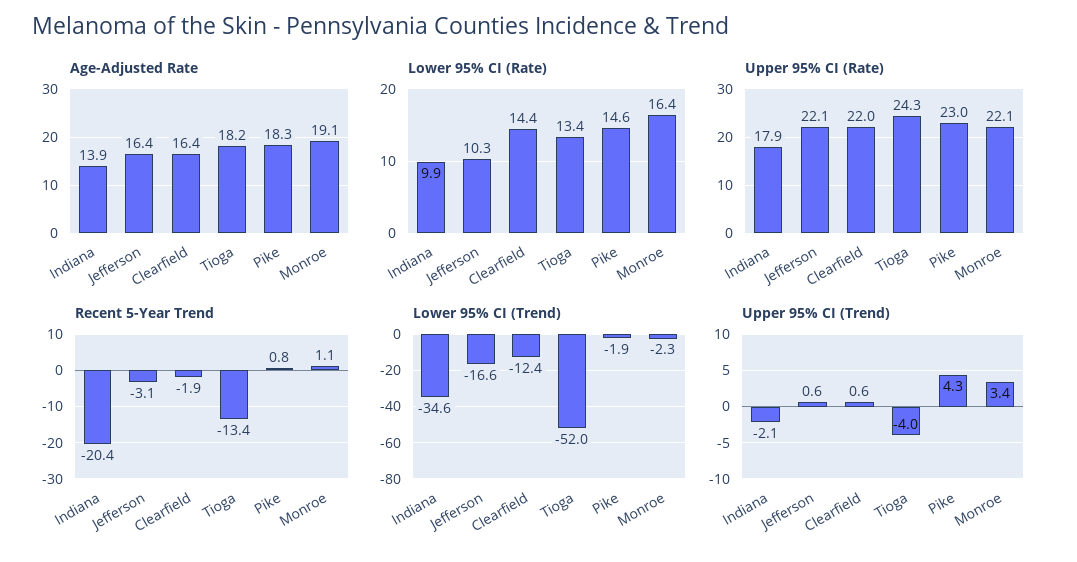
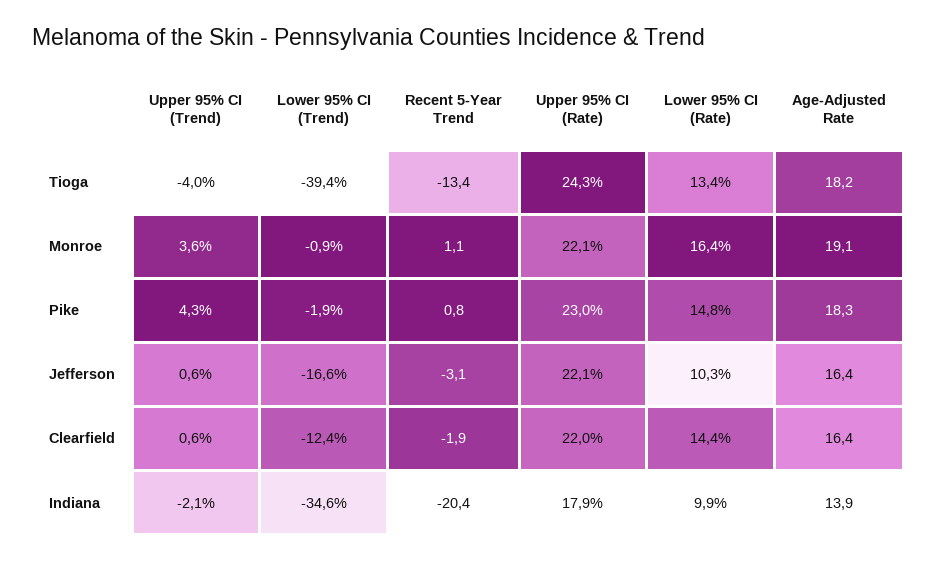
Lower 95% CI (Rate), Pike: 14.6 -> 14.8
Lower 95% CI (Trend), Tioga: -52 -> -39.4
Lower 95% CI (Trend), Monroe: -2.3 -> -0.9
Upper 95% CI (Trend), Monroe: 3.4 -> 3.6

